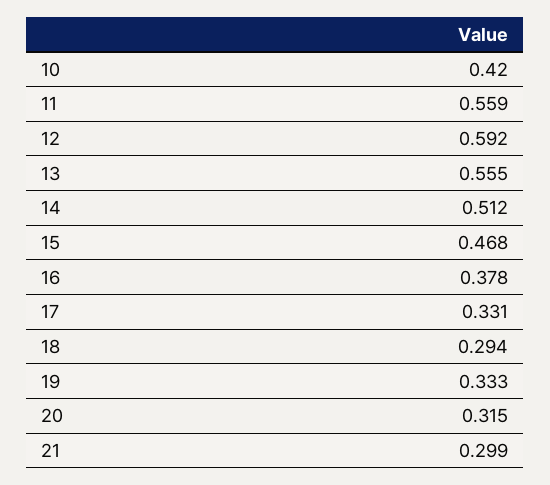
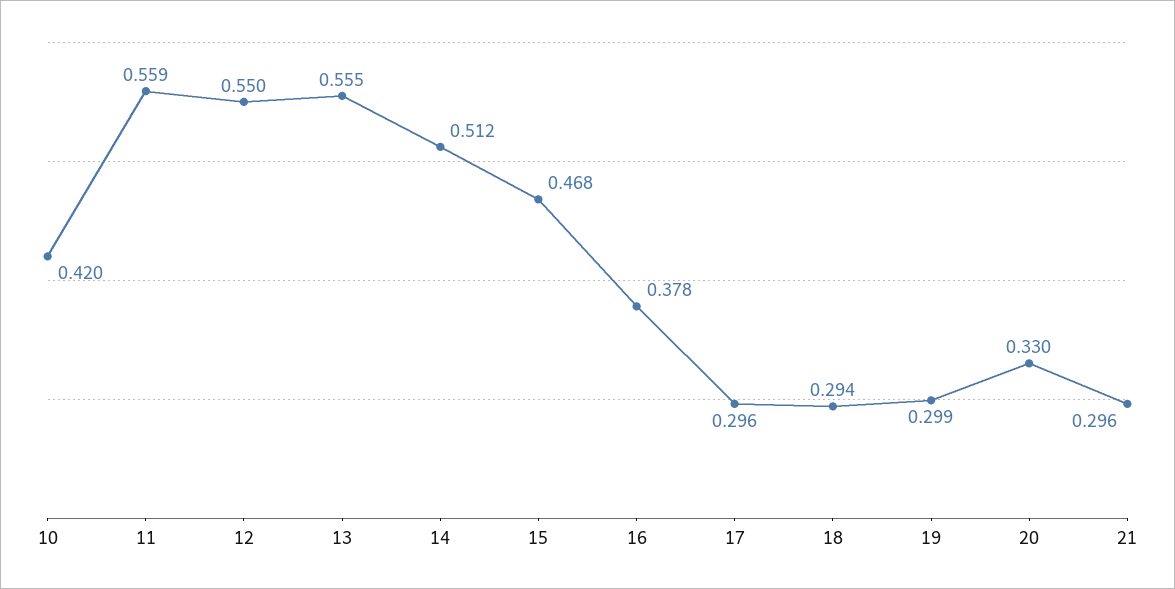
12: 0.592 -> 0.55
17: 0.331 -> 0.296
19: 0.333 -> 0.299
20: 0.315 -> 0.33
21: 0.299 -> 0.296

